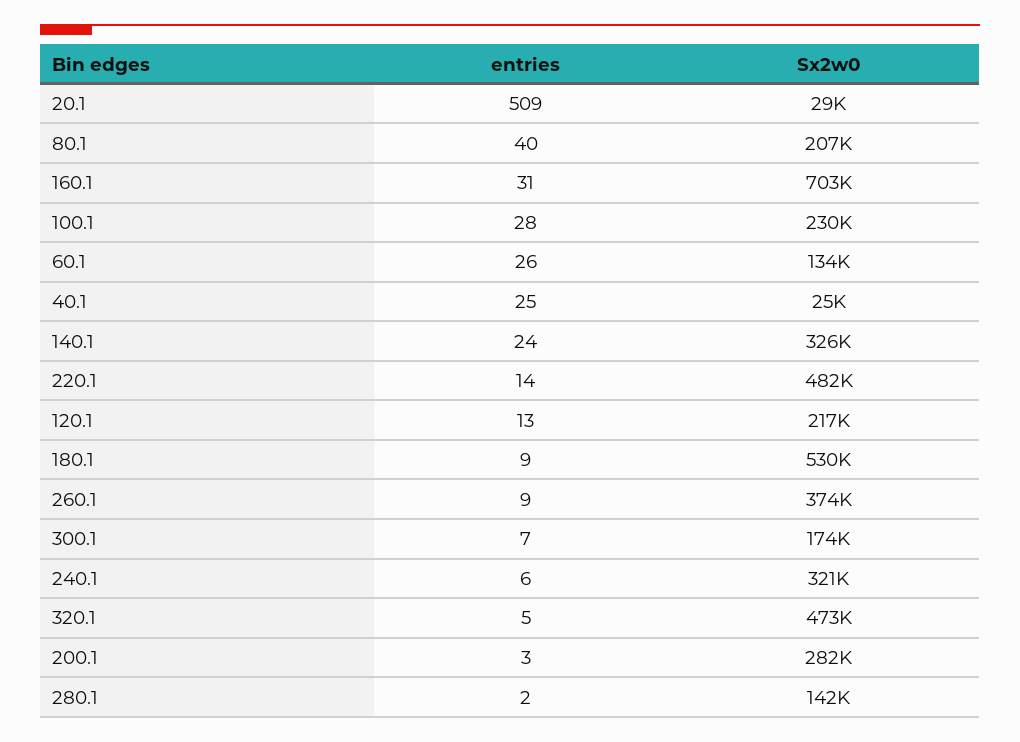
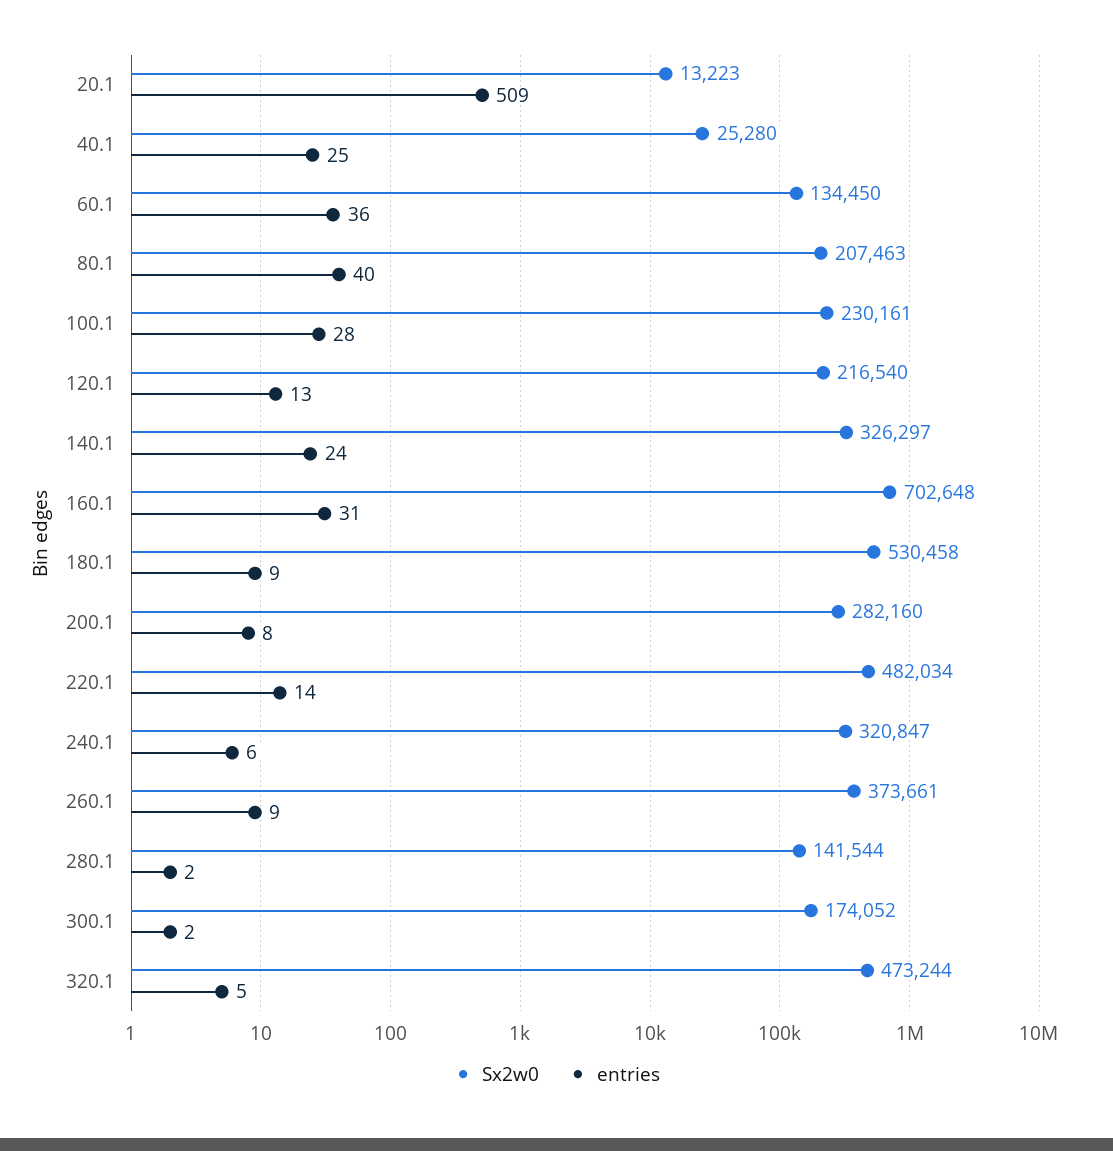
Sx2w0, 20.1: 29000 -> 13223
entries, 60.1: 26 -> 36
entries, 300.1: 7 -> 2
entries, 200.1: 3 -> 8

